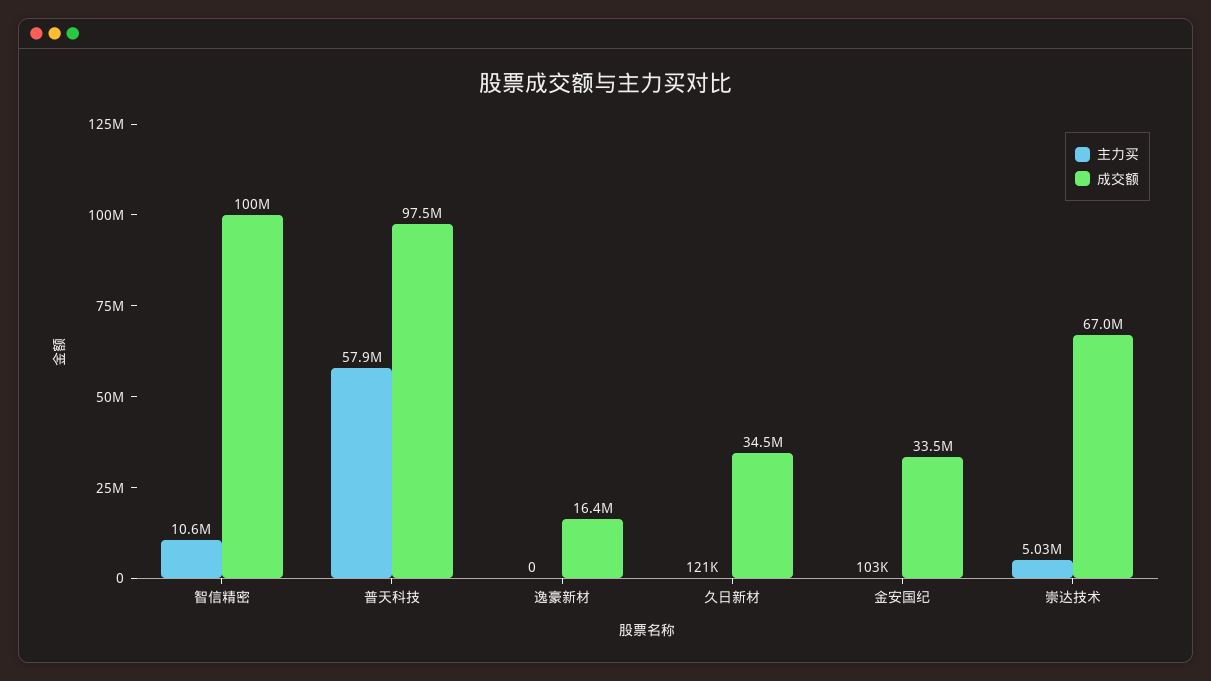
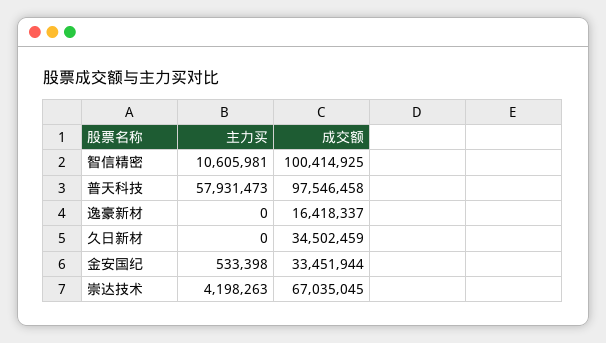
主力买, 久日新材: 121000 -> 0
主力买, 金安国纪: 103000 -> 533398
主力买, 崇达技术: 5030000 -> 4198263

